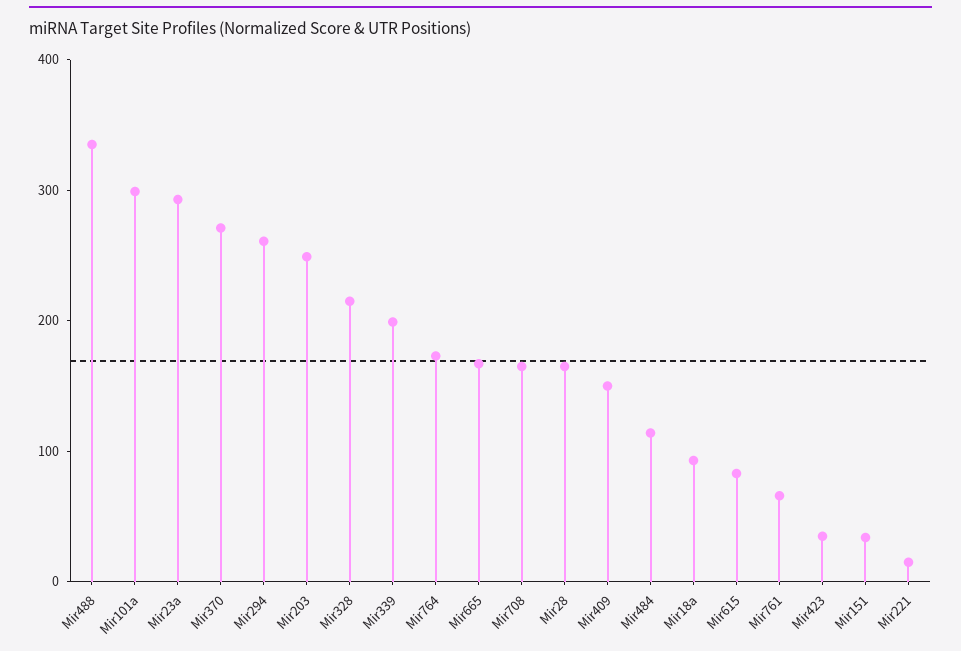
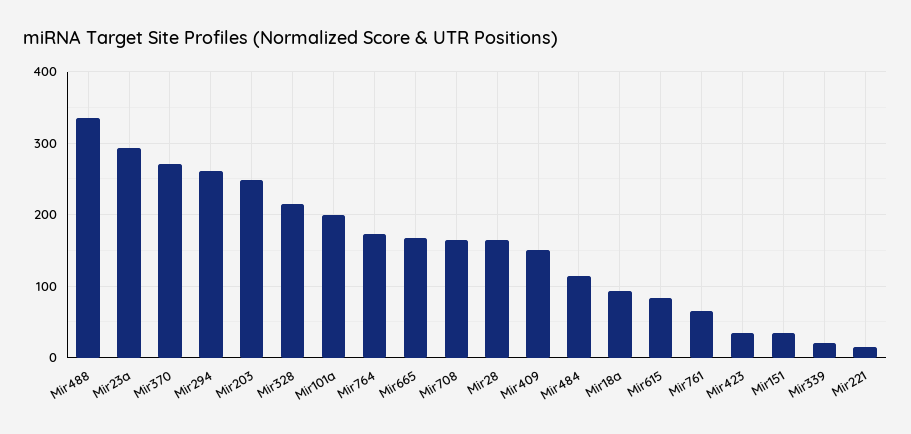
Mir101a: 300 -> 200
Mir339: 200 -> 20

